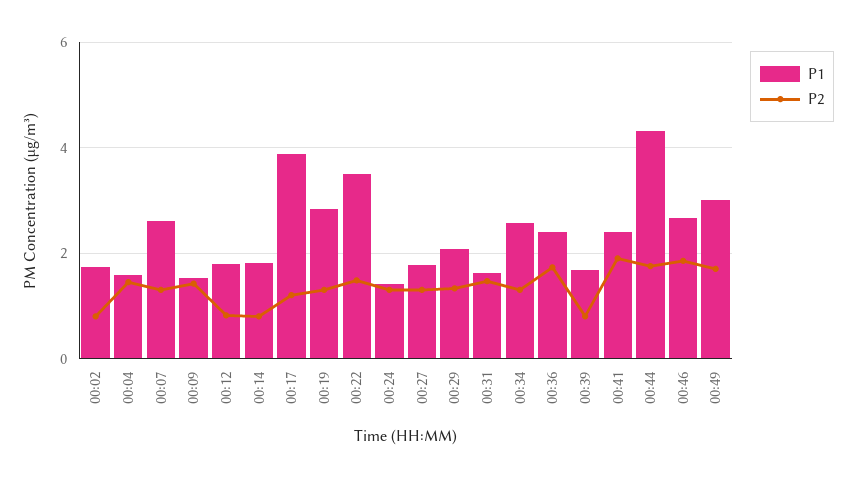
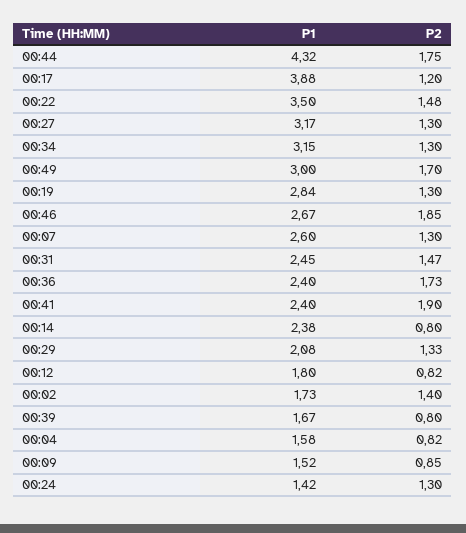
P2, 00:02: 0.8 -> 1.4
P2, 00:04: 1.4 -> 0.82
P2, 00:09: 1.4 -> 0.85
P1, 00:14: 1.8 -> 2.38
P1, 00:27: 1.8 -> 3.17
P1, 00:31: 1.6 -> 2.45
P1, 00:34: 2.6 -> 3.15

